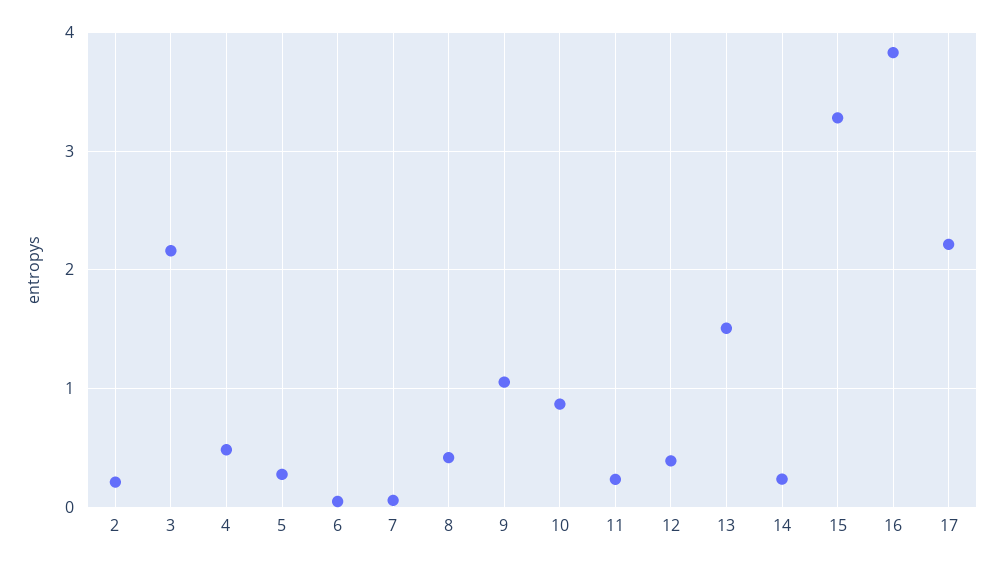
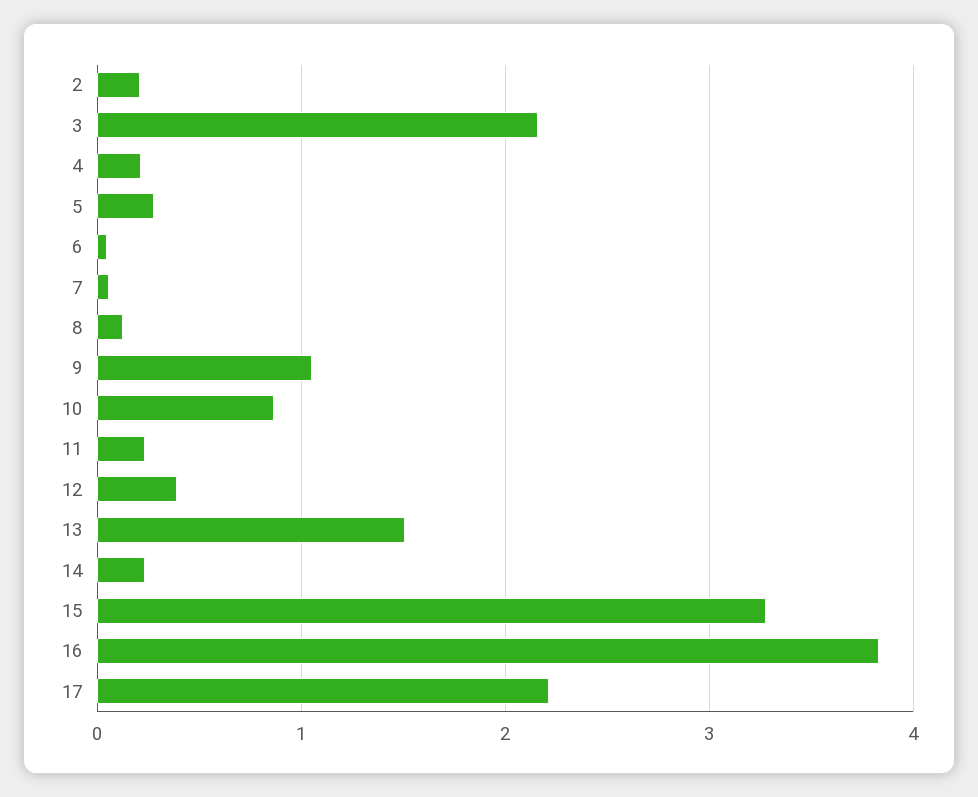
4: 0.5 -> 0.2
8: 0.4 -> 0.1

